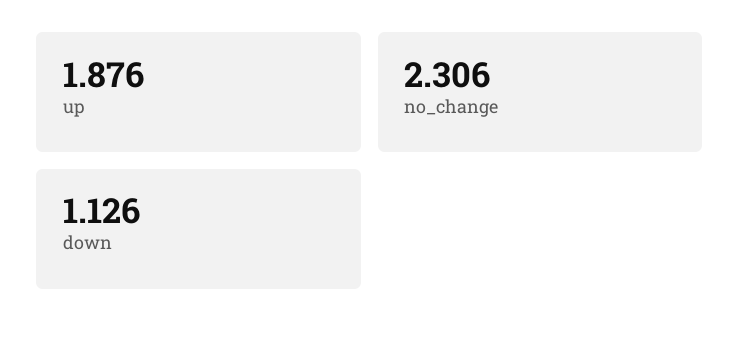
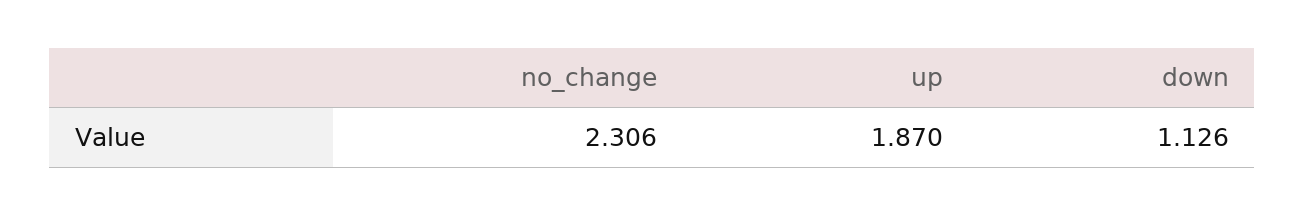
up: 1.876 -> 1.87

